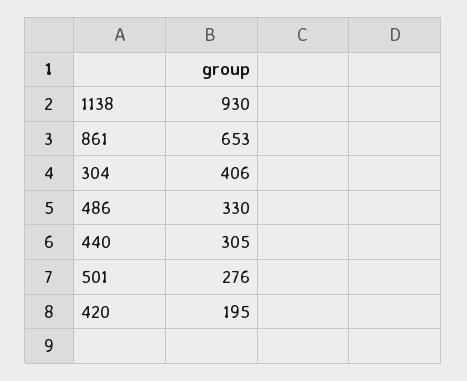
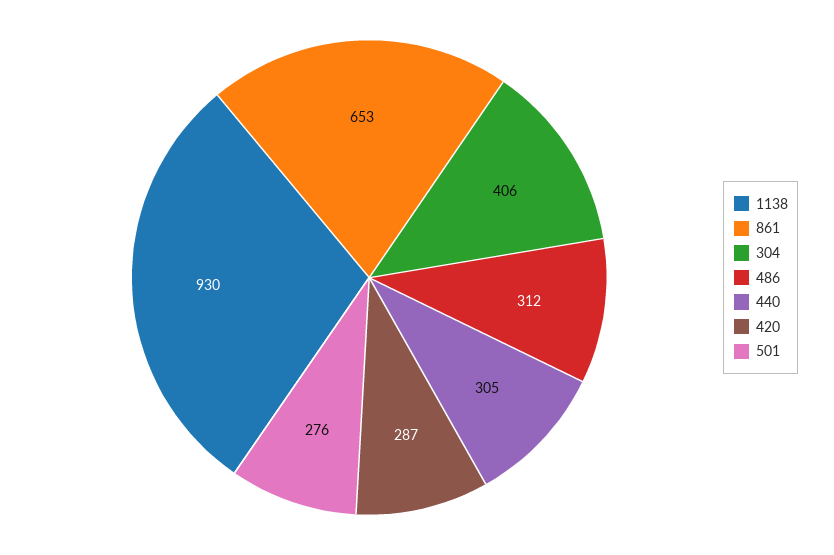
486: 330 -> 312
420: 195 -> 287

